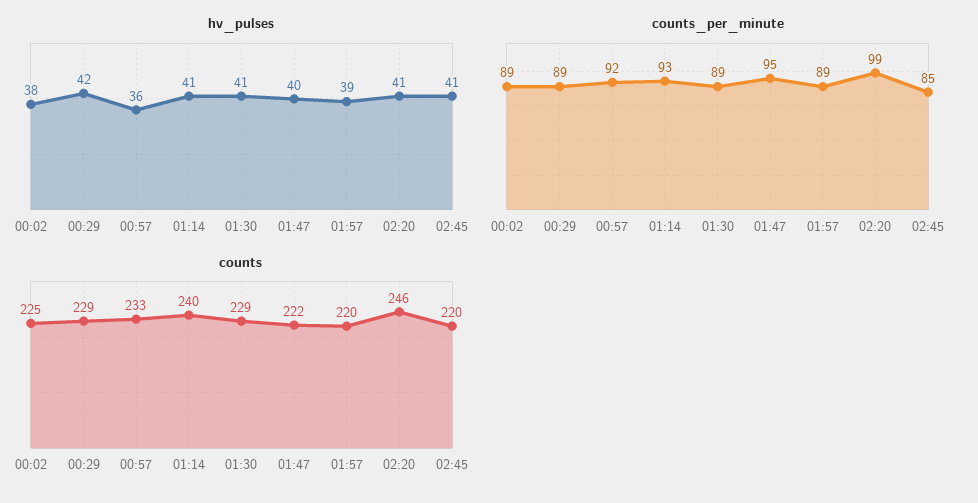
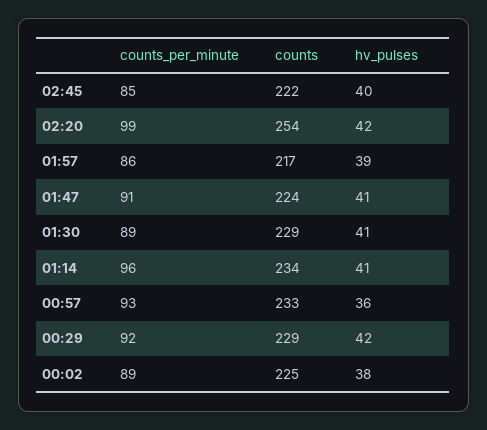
hv_pulses, 01:47: 40 -> 41
hv_pulses, 02:20: 41 -> 42
hv_pulses, 02:45: 41 -> 40
counts_per_minute, 00:29: 89 -> 92
counts_per_minute, 00:57: 92 -> 93
counts_per_minute, 01:14: 93 -> 96
counts_per_minute, 01:47: 95 -> 91
counts_per_minute, 01:57: 89 -> 86
counts, 01:14: 240 -> 234
counts, 01:47: 222 -> 224
counts, 01:57: 220 -> 217
counts, 02:20: 246 -> 254
counts, 02:45: 220 -> 222

